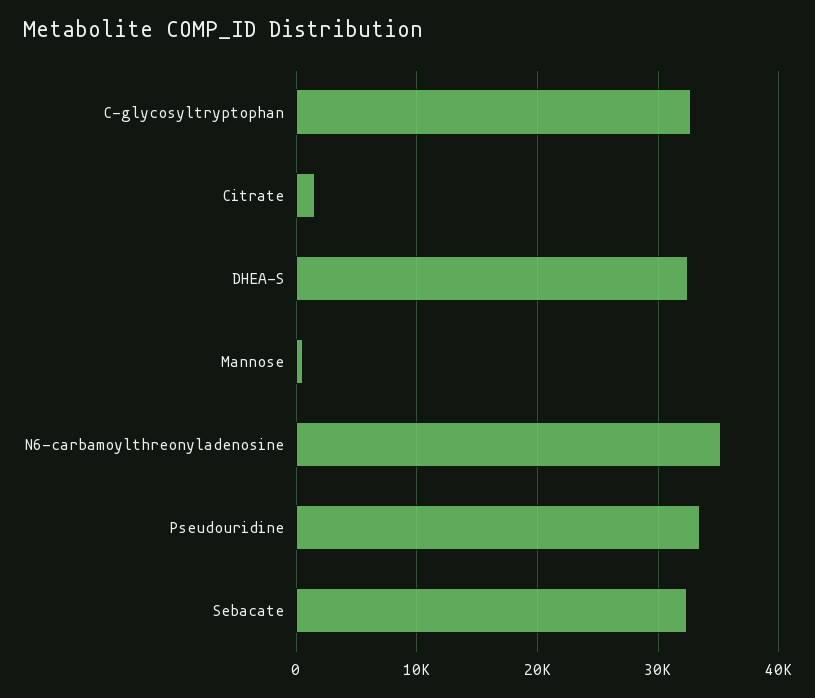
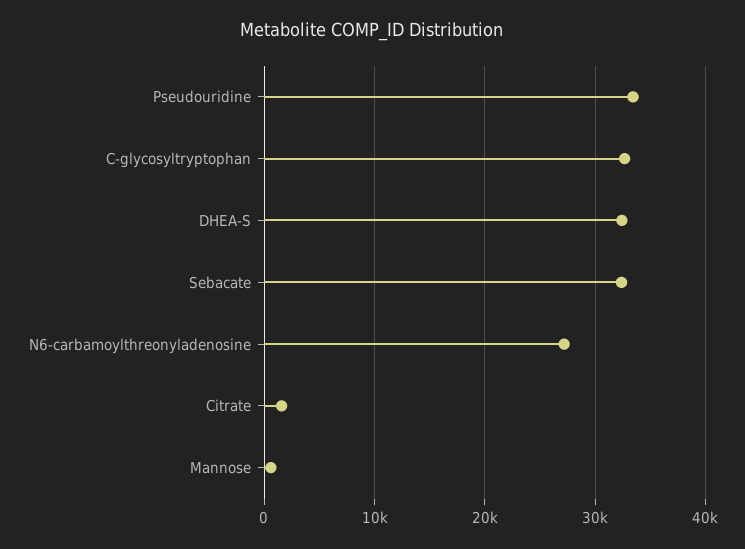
N6-carbamoylthreonyladenosine: 35000 -> 27000

